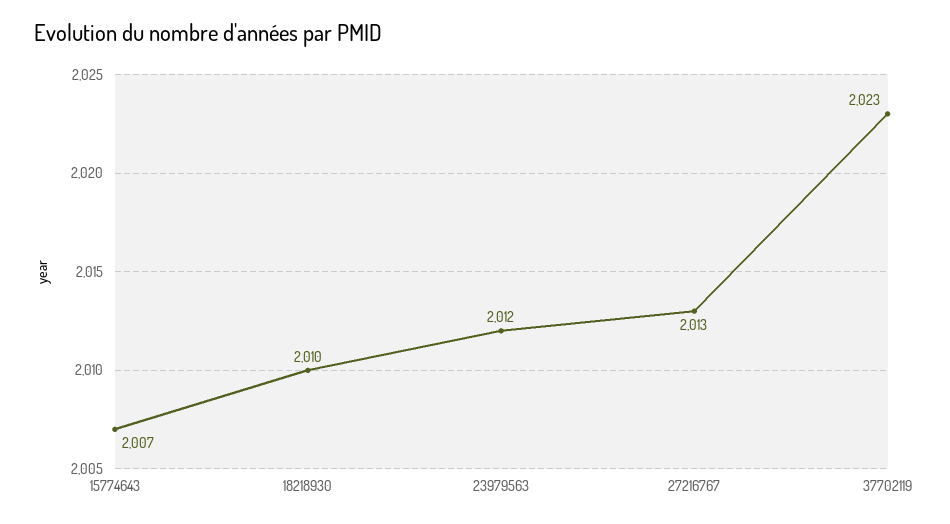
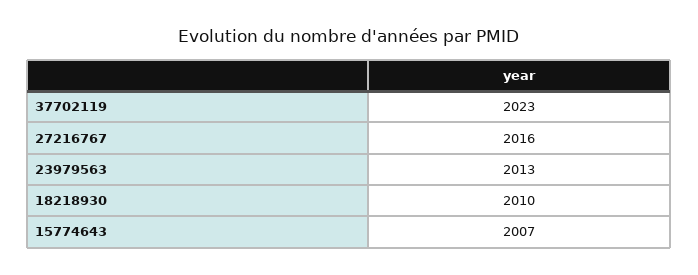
23979563: 2012 -> 2013
27216767: 2013 -> 2016

